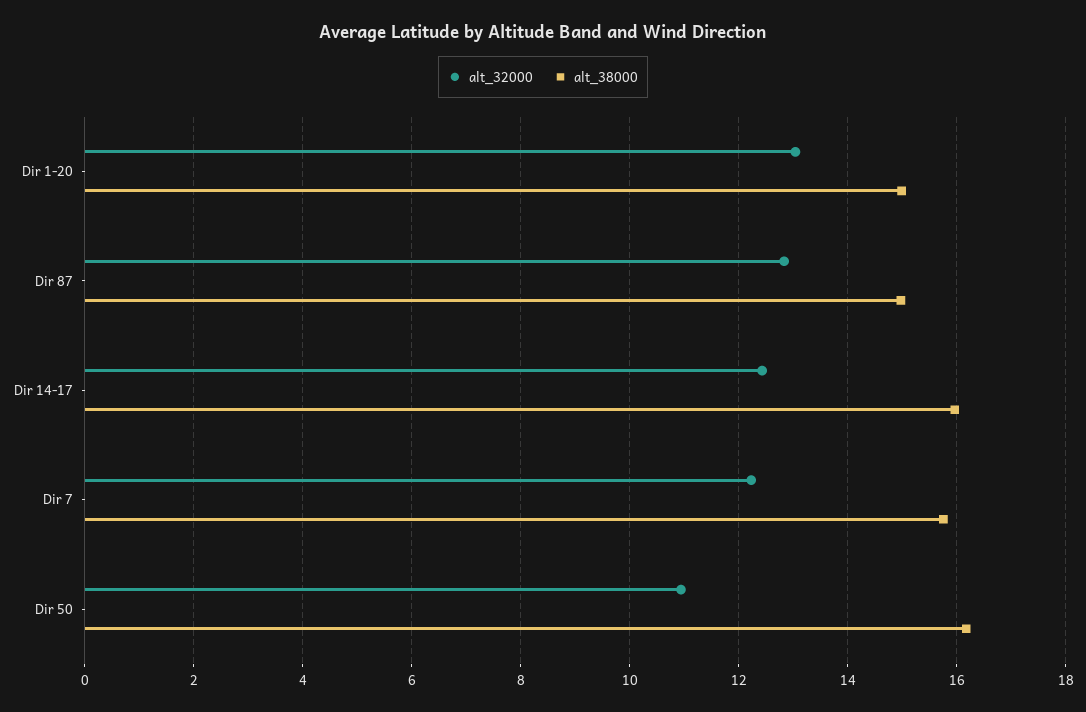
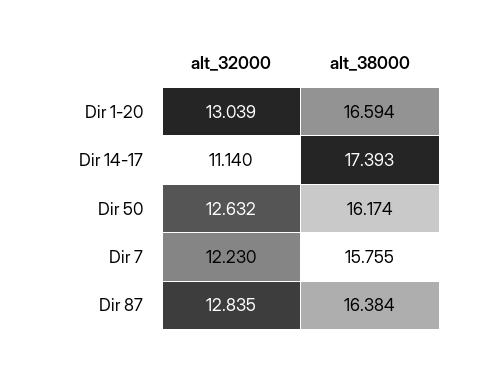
alt_38000, Dir 1-20: 15 -> 16.594
alt_38000, Dir 87: 15 -> 16.384
alt_32000, Dir 14-17: 12.4 -> 11.14
alt_38000, Dir 14-17: 16 -> 17.393
alt_32000, Dir 50: 11 -> 12.632

